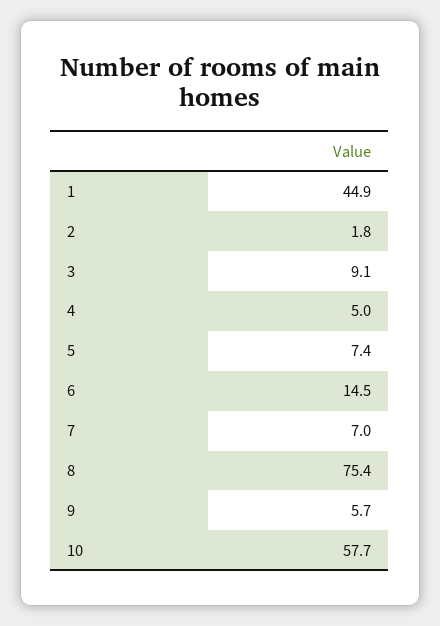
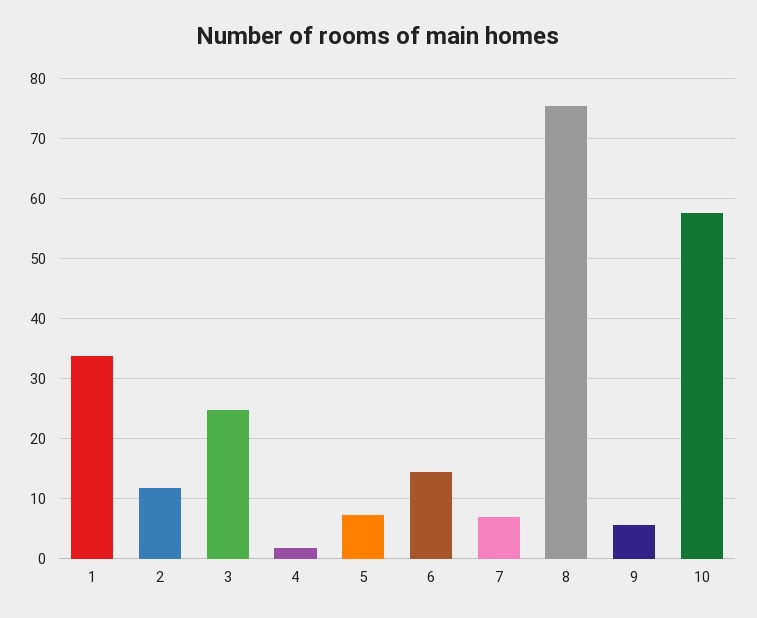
1: 44.9 -> 34
2: 1.8 -> 12
3: 9.1 -> 25
4: 5 -> 2

